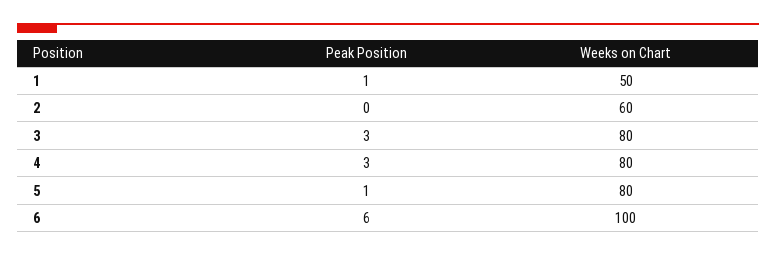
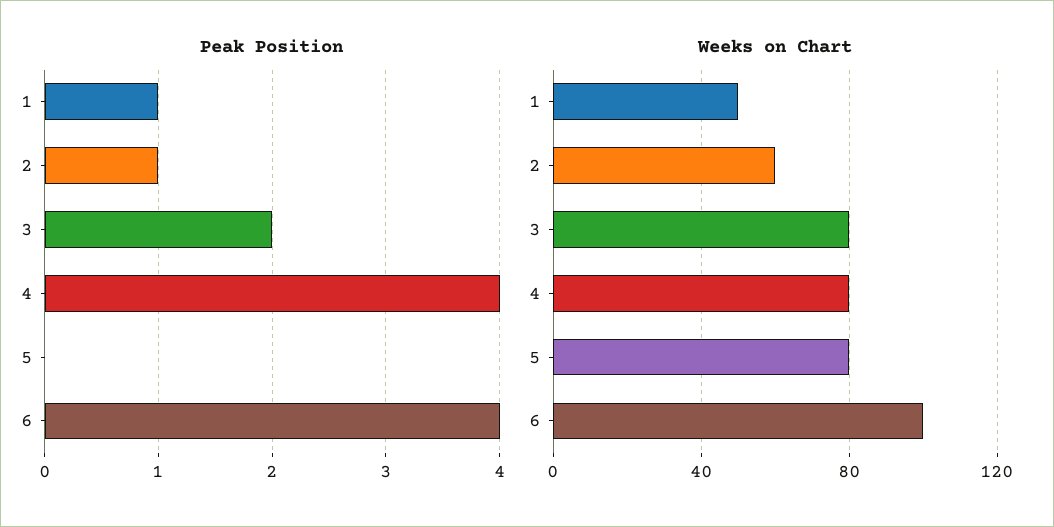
Peak Position, 2: 0 -> 1
Peak Position, 3: 3 -> 2
Peak Position, 4: 3 -> 4
Peak Position, 5: 1 -> 0
Peak Position, 6: 6 -> 4

